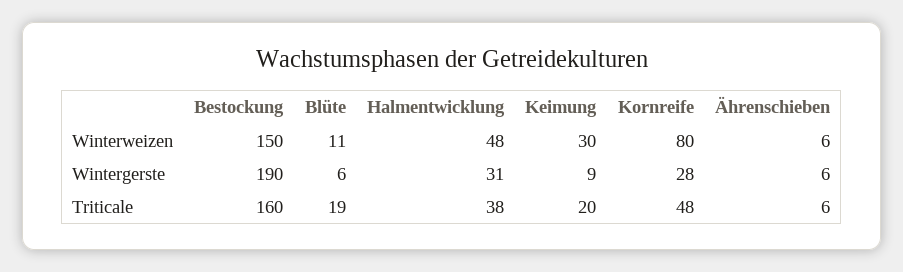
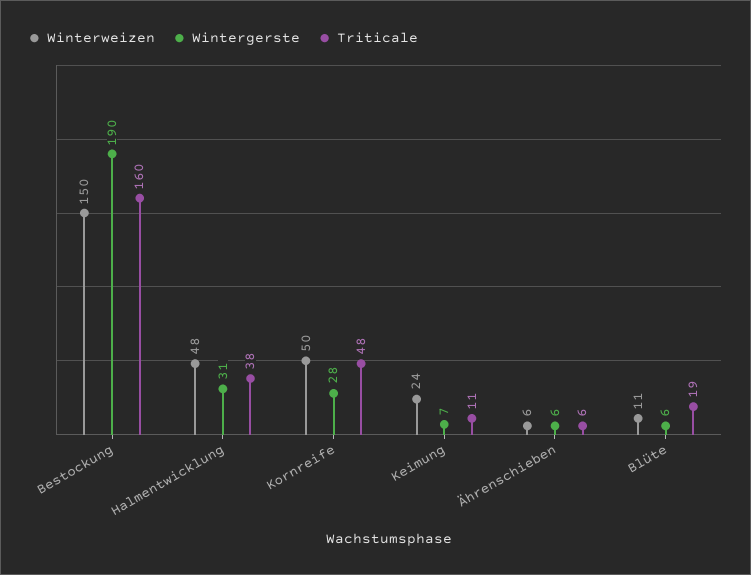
Winterweizen, Keimung: 30 -> 24
Winterweizen, Kornreife: 80 -> 50
Wintergerste, Keimung: 9 -> 7
Triticale, Keimung: 20 -> 11

